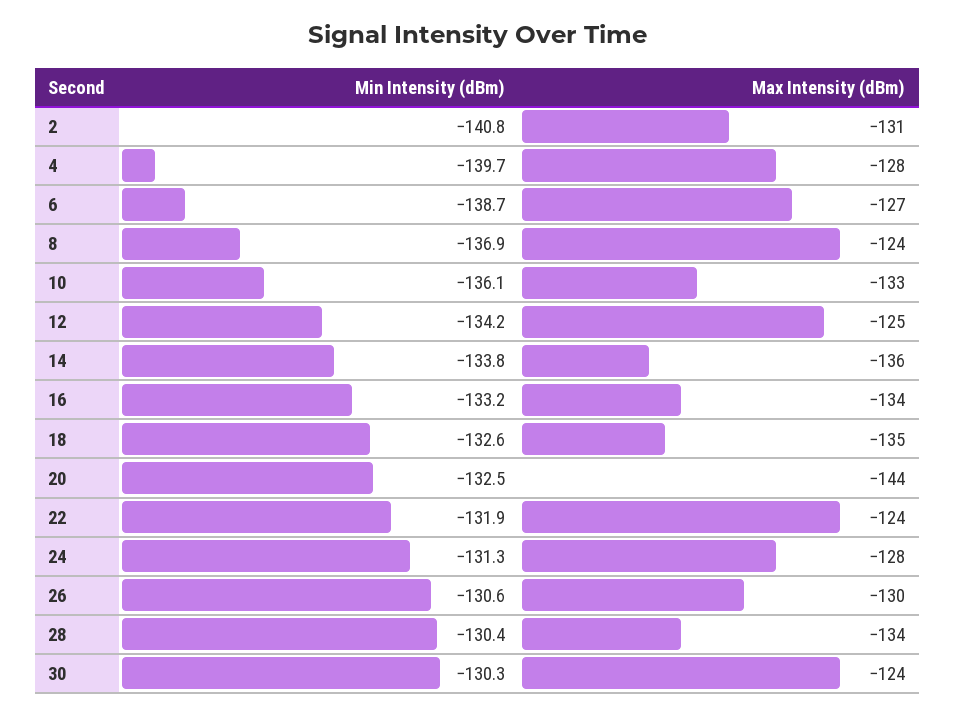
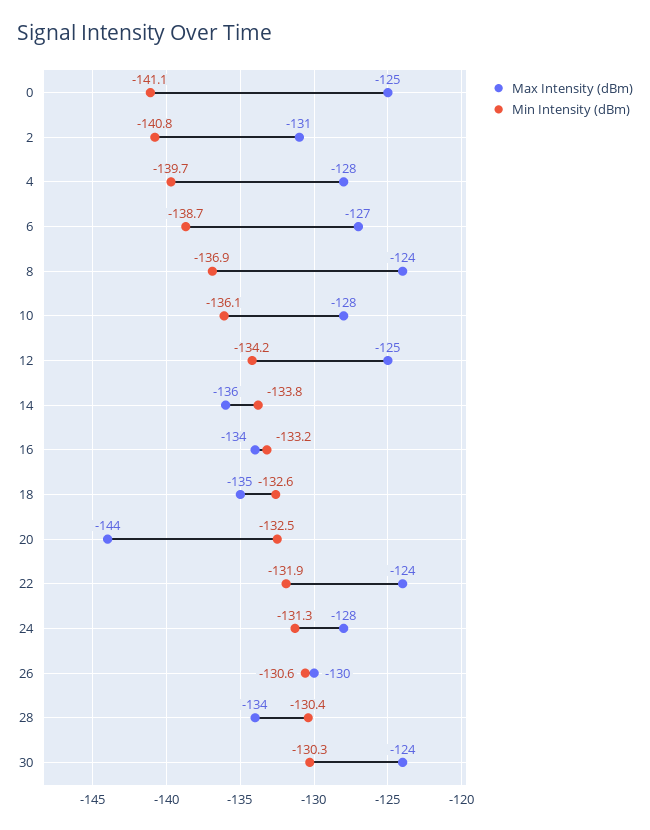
Max Intensity (dBm), 10: -133 -> -128
Max Intensity (dBm), 0: none -> -125
Min Intensity (dBm), 0: none -> -141.1

